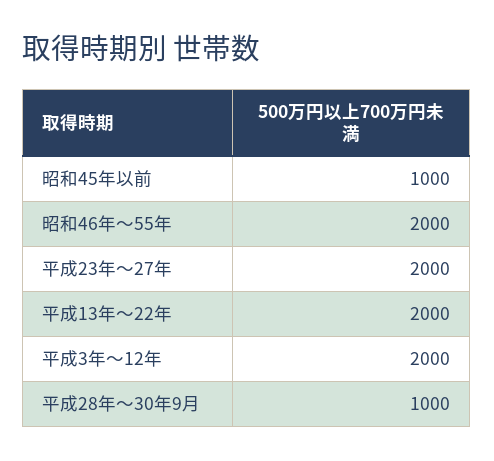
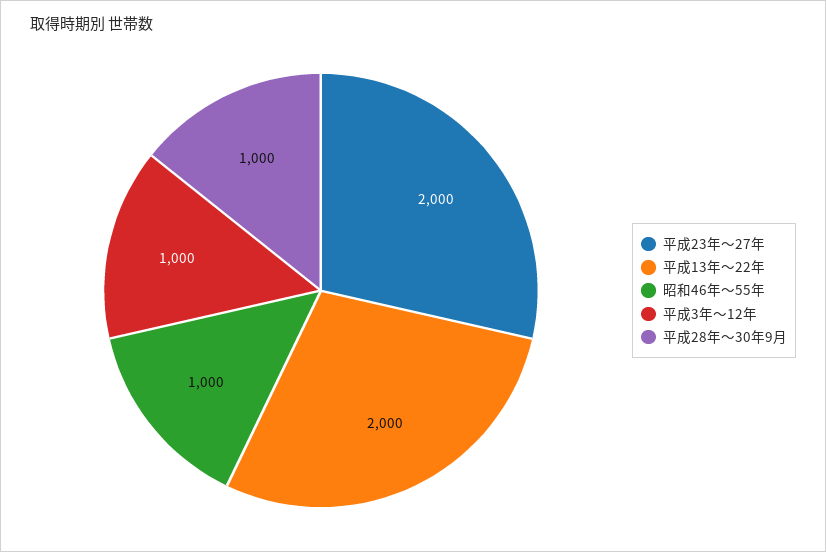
昭和45年以前: 1000 -> none
昭和46年～55年: 2000 -> 1000
平成3年～12年: 2000 -> 1000

